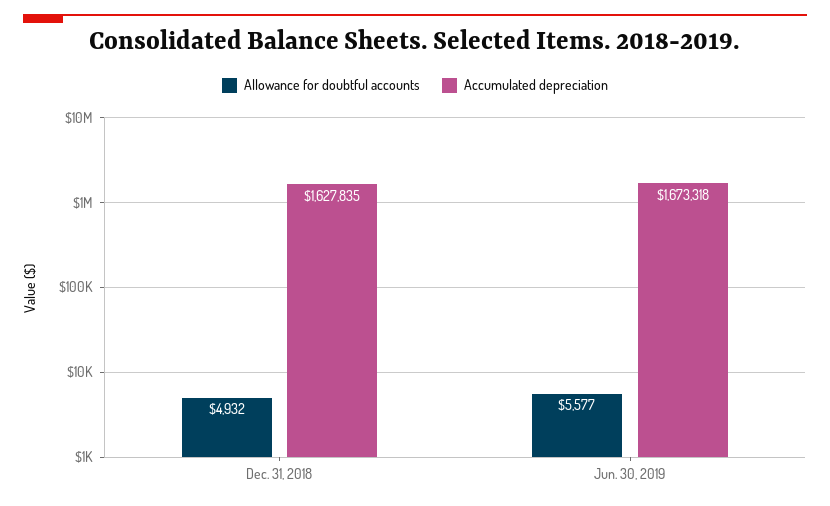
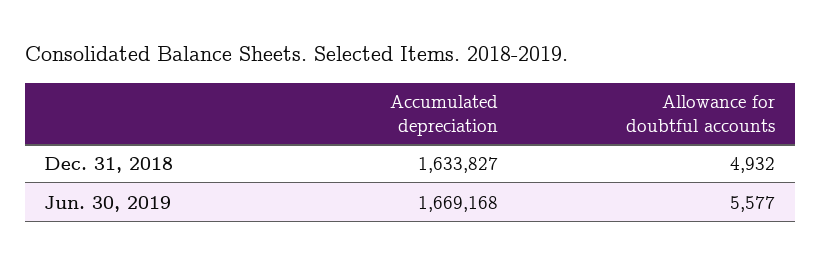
Accumulated depreciation, Dec. 31, 2018: 1627835 -> 1633827
Accumulated depreciation, Jun. 30, 2019: 1673318 -> 1669168

